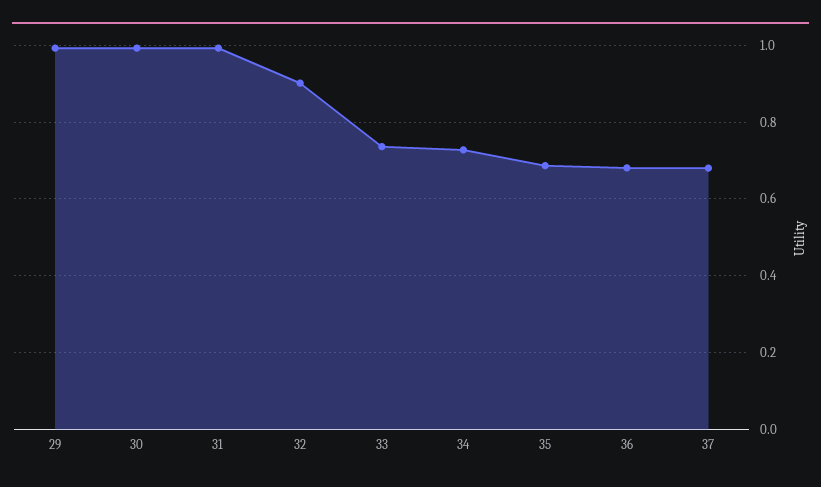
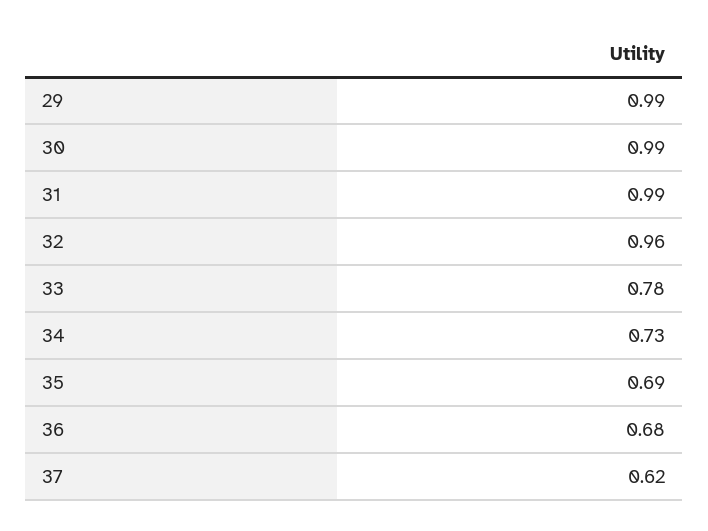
32: 0.9 -> 0.96
33: 0.74 -> 0.78
37: 0.68 -> 0.62

